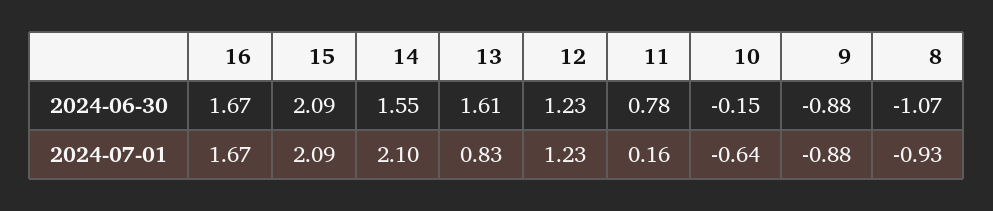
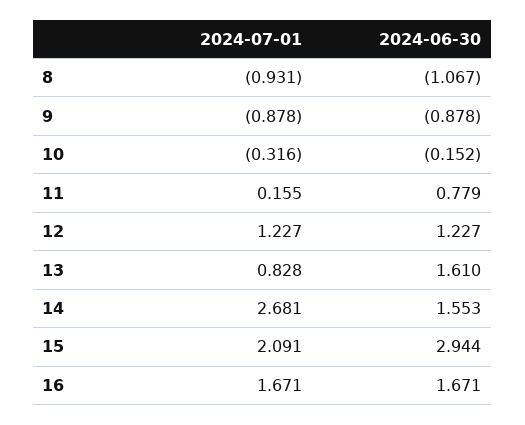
15, 2024-06-30: 2.09 -> 2.944
14, 2024-07-01: 2.1 -> 2.681
10, 2024-07-01: -0.64 -> -0.316

